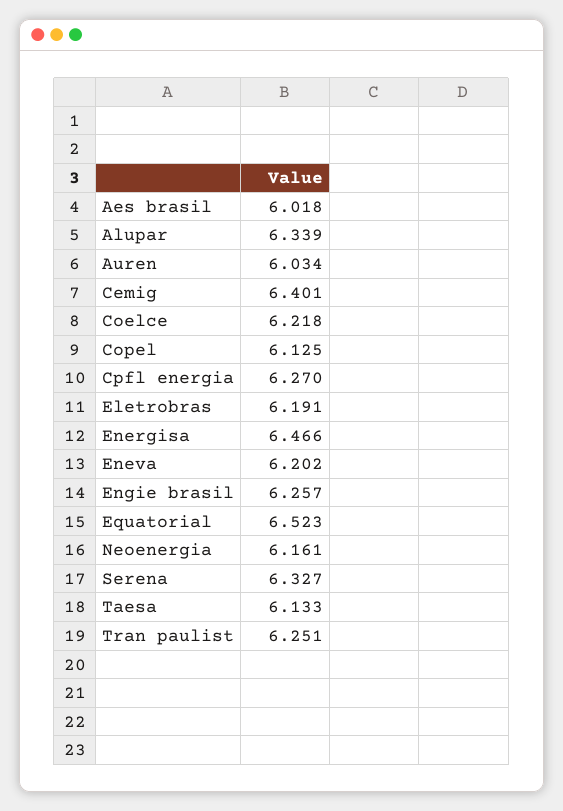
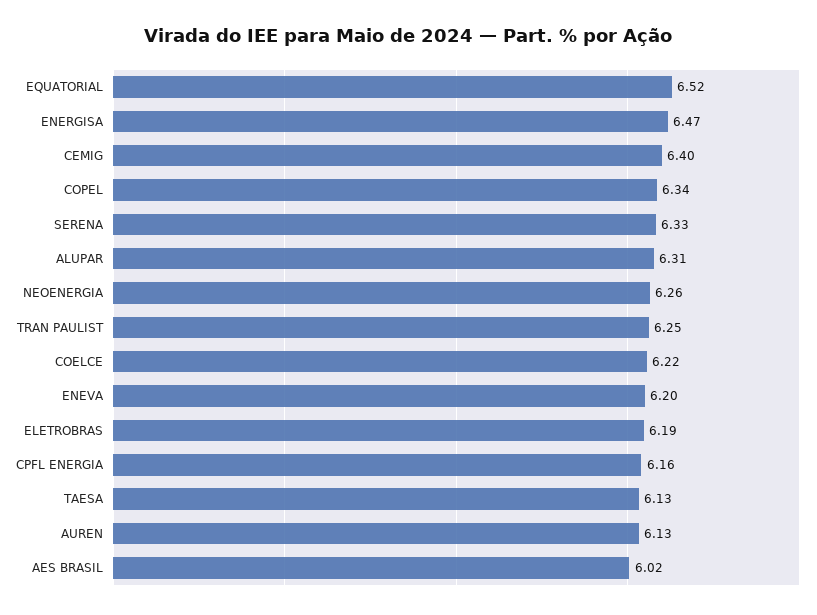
Alupar: 6.339 -> 6.31
Auren: 6.034 -> 6.13
Copel: 6.125 -> 6.34
Cpfl energia: 6.27 -> 6.16
Engie brasil: 6.257 -> none
Neoenergia: 6.161 -> 6.26

